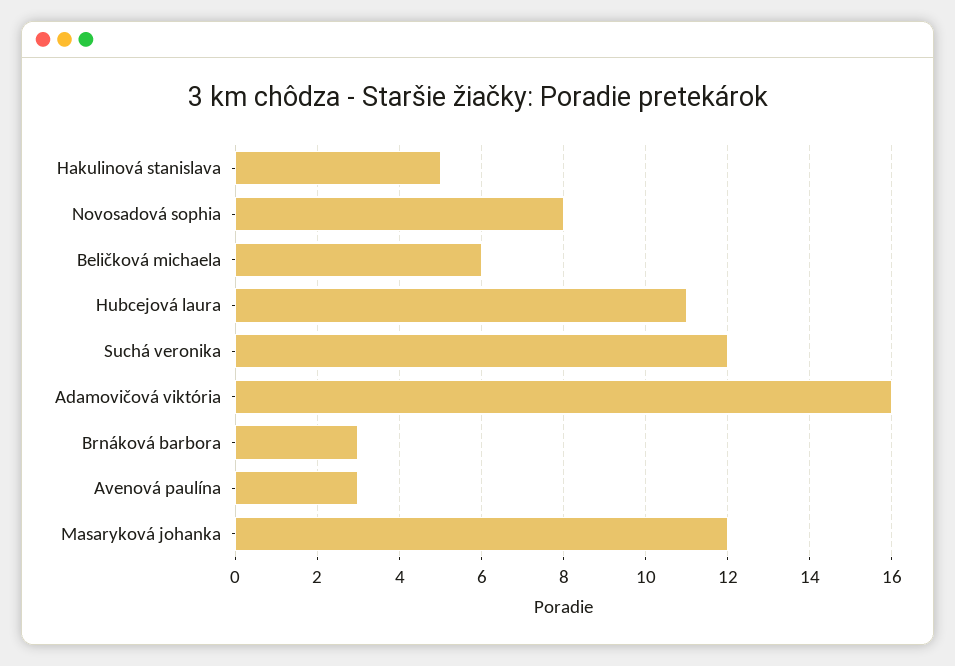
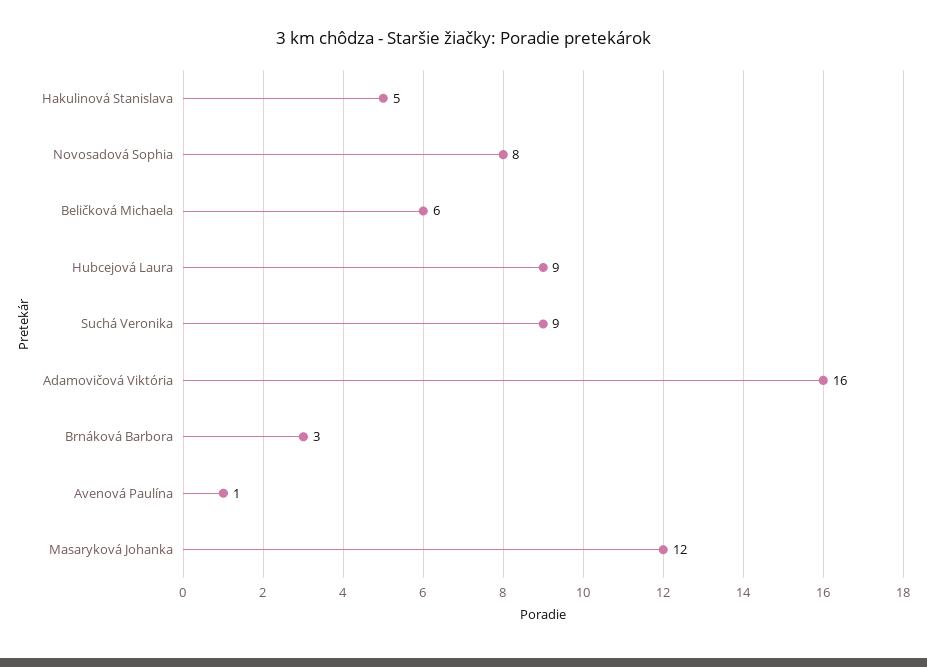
Hubcejová laura: 11 -> 9
Suchá veronika: 12 -> 9
Avenová paulína: 3 -> 1

